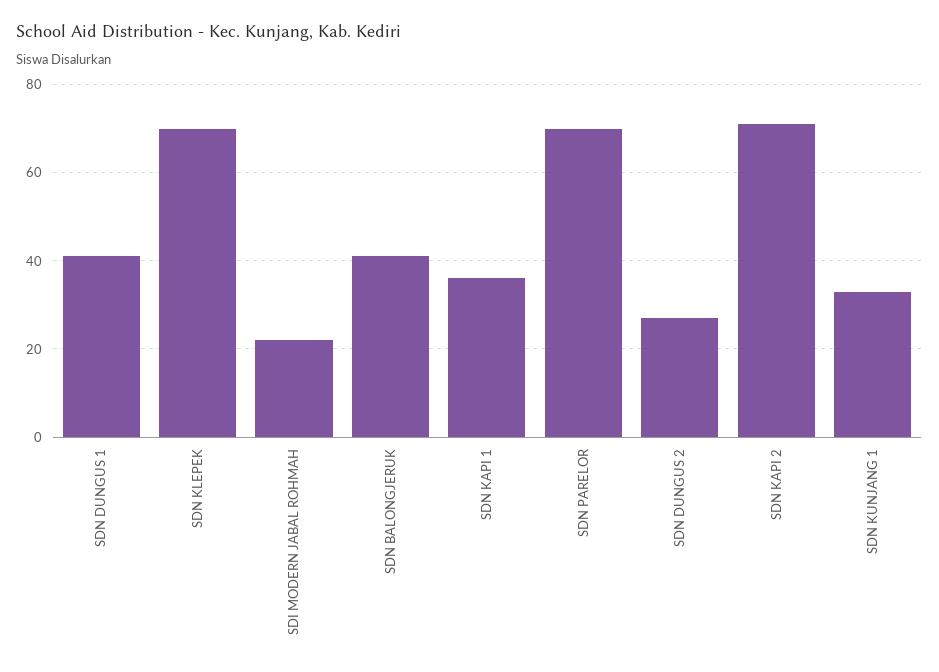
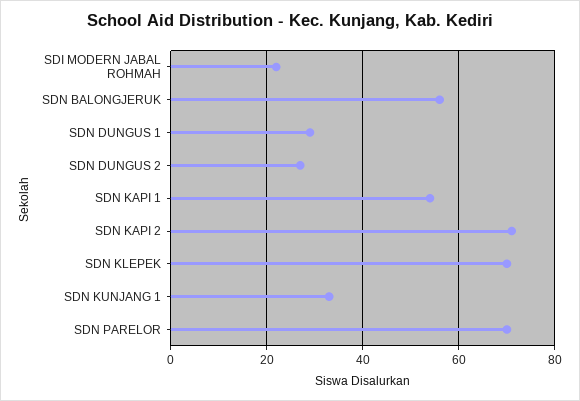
SDN DUNGUS 1: 40 -> 30
SDN BALONGJERUK: 40 -> 55
SDN KAPI 1: 35 -> 55

